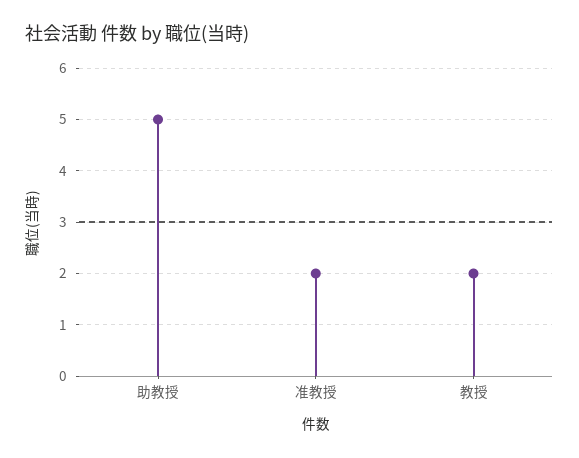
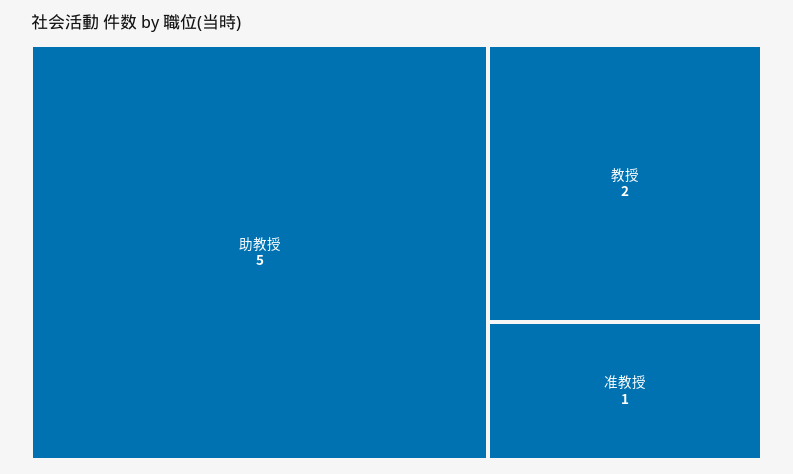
准教授: 2 -> 1

